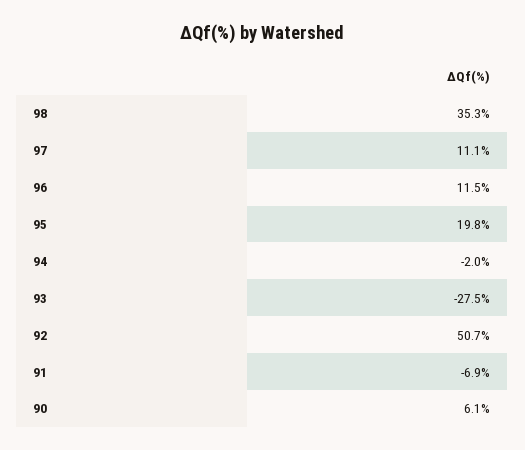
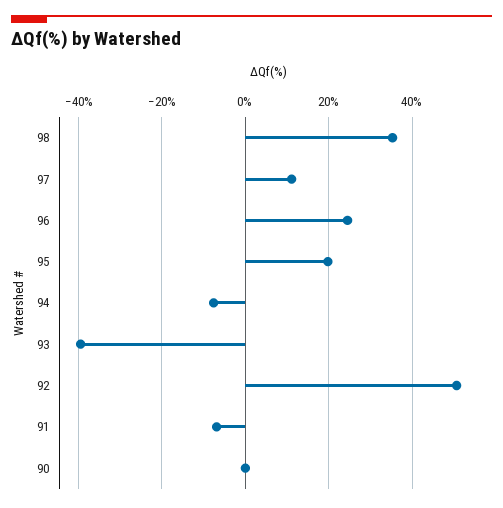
96: 11.5 -> 24
94: -2 -> -8
93: -27.5 -> -40
90: 6.1 -> 0

